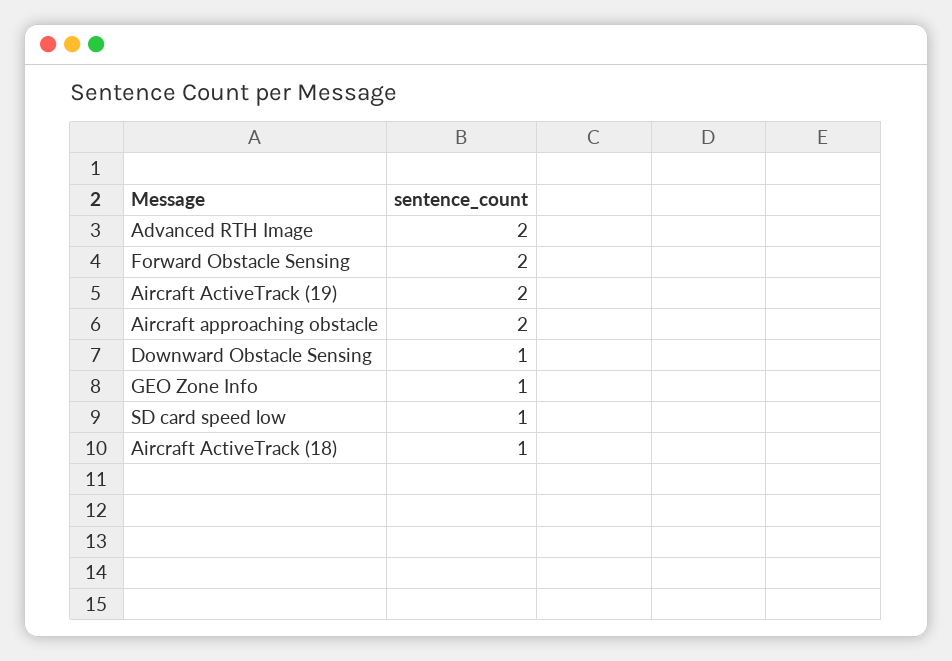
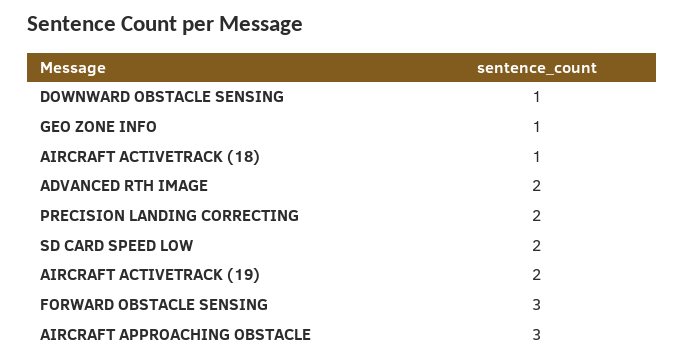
Forward Obstacle Sensing: 2 -> 3
Aircraft approaching obstacle: 2 -> 3
SD card speed low: 1 -> 2
PRECISION LANDING CORRECTING: none -> 2

